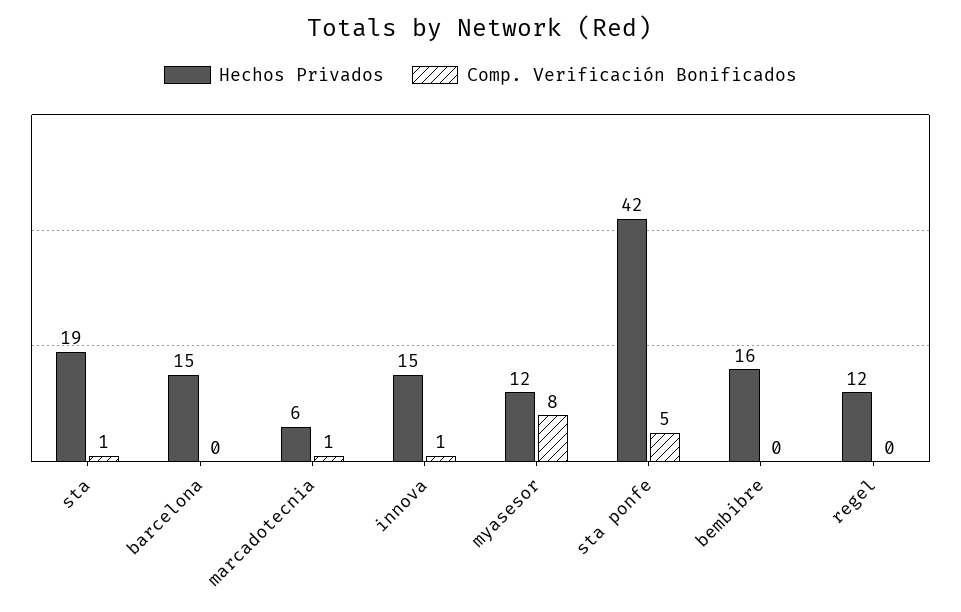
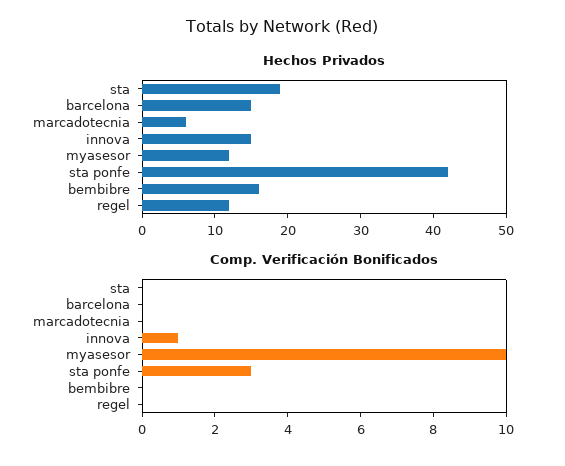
Comp. Verificación Bonificados, sta: 1 -> 0
Comp. Verificación Bonificados, marcadotecnia: 1 -> 0
Comp. Verificación Bonificados, myasesor: 8 -> 10
Comp. Verificación Bonificados, sta ponfe: 5 -> 3

